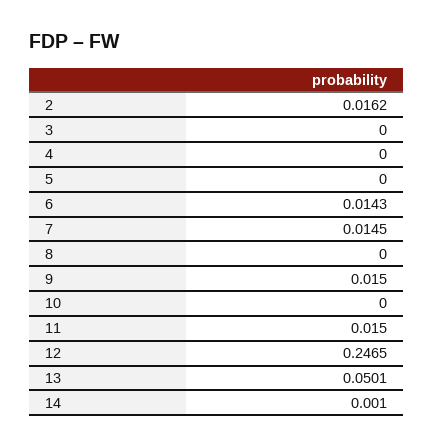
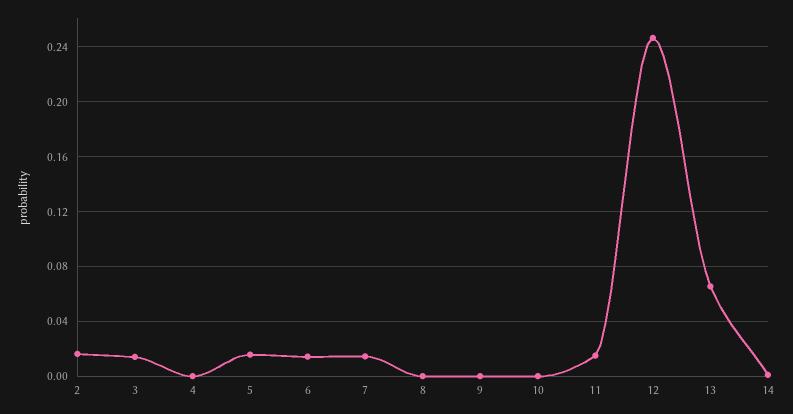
3: 0 -> 0.015
5: 0 -> 0.015
9: 0.015 -> 0
13: 0.0501 -> 0.065

